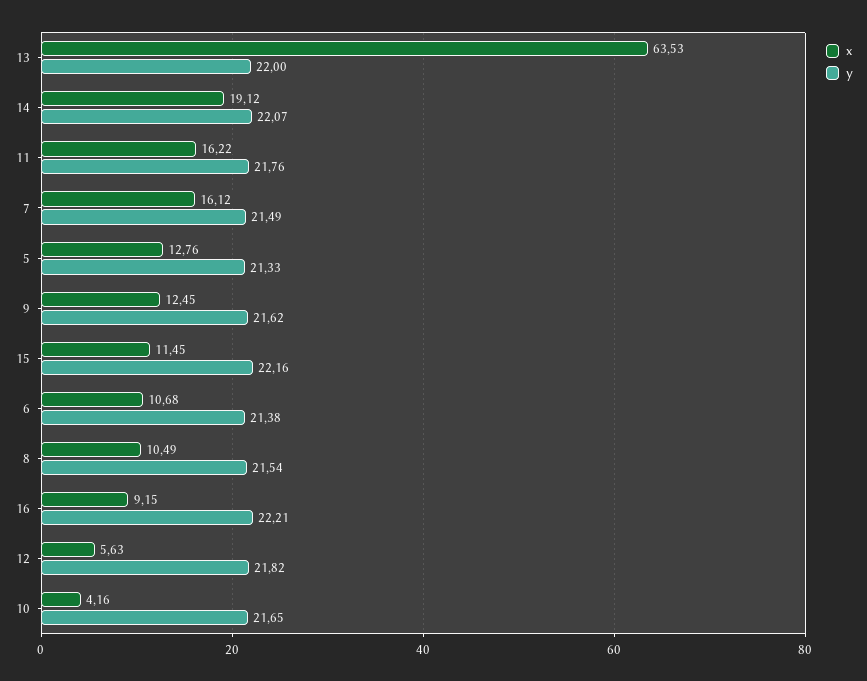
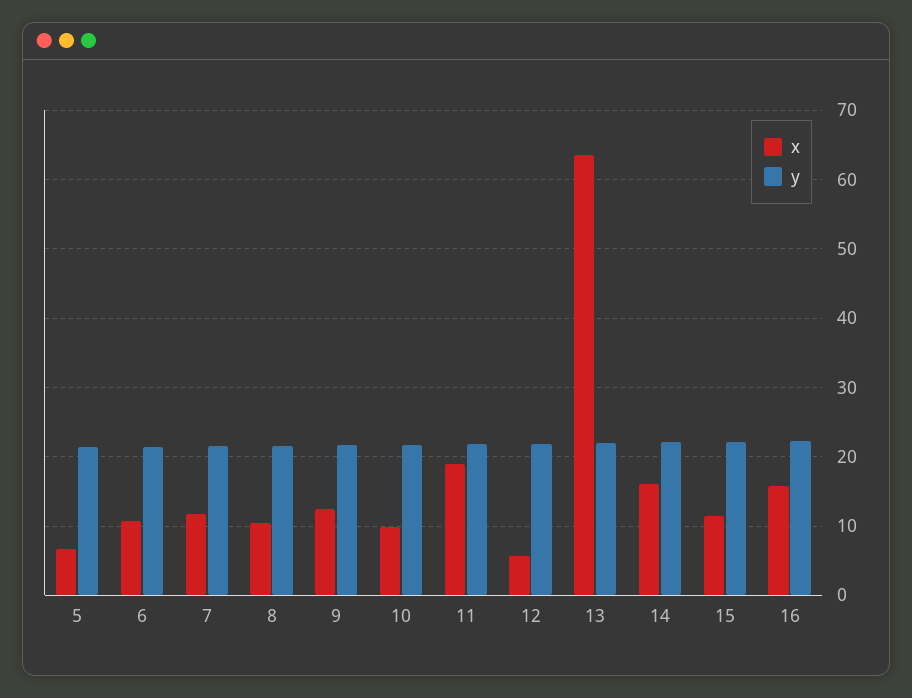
x, 14: 19.12 -> 16
x, 11: 16.22 -> 19
x, 7: 16.12 -> 12
x, 5: 12.76 -> 7
x, 16: 9.15 -> 16
x, 10: 4.16 -> 10

